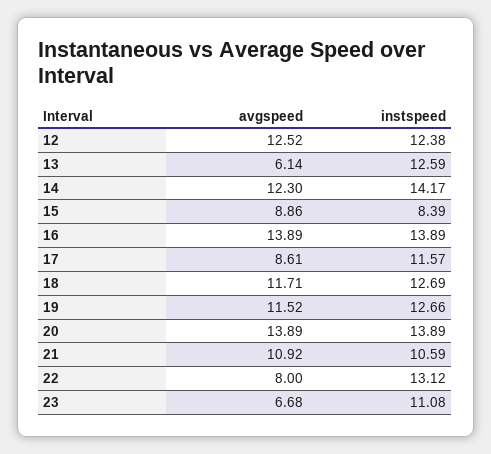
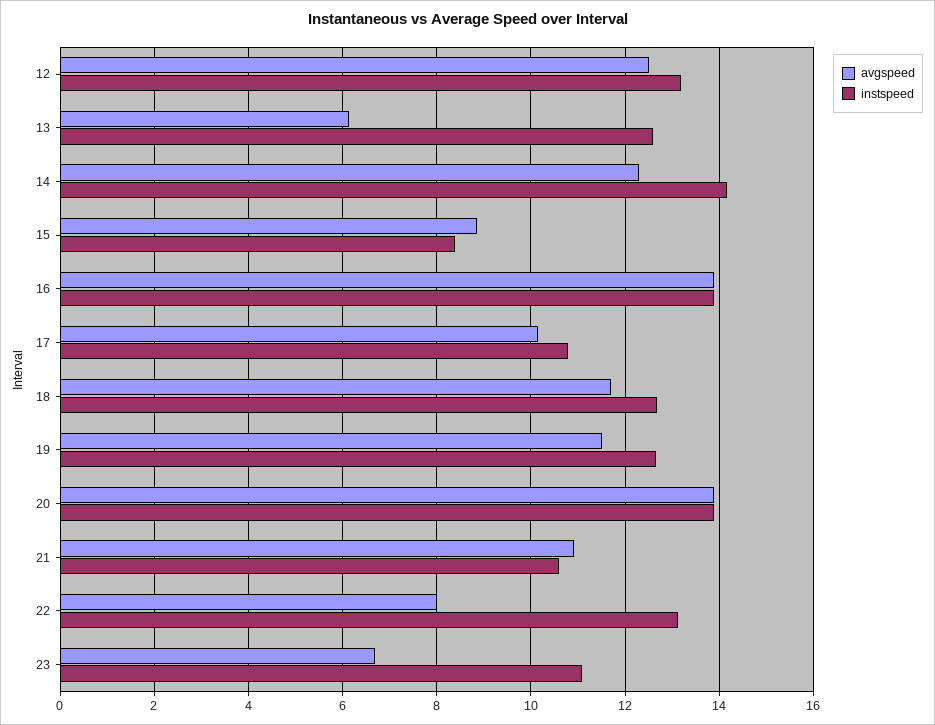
instspeed, 12: 12.38 -> 13.2
avgspeed, 17: 8.61 -> 10.2
instspeed, 17: 11.57 -> 10.8

